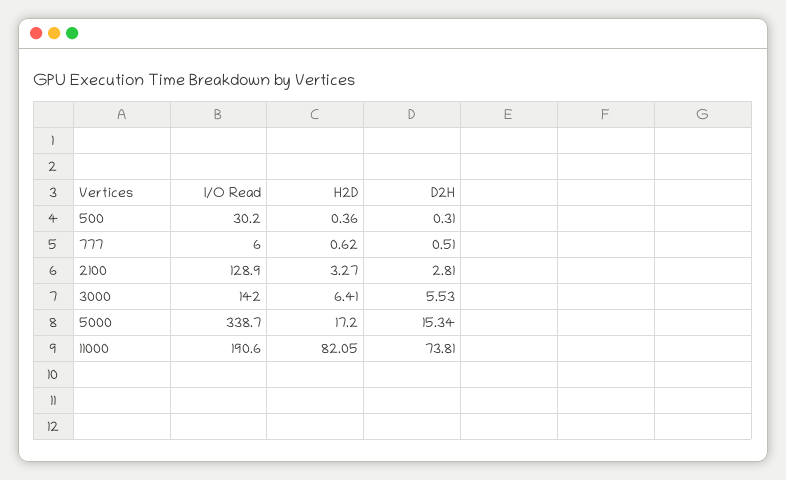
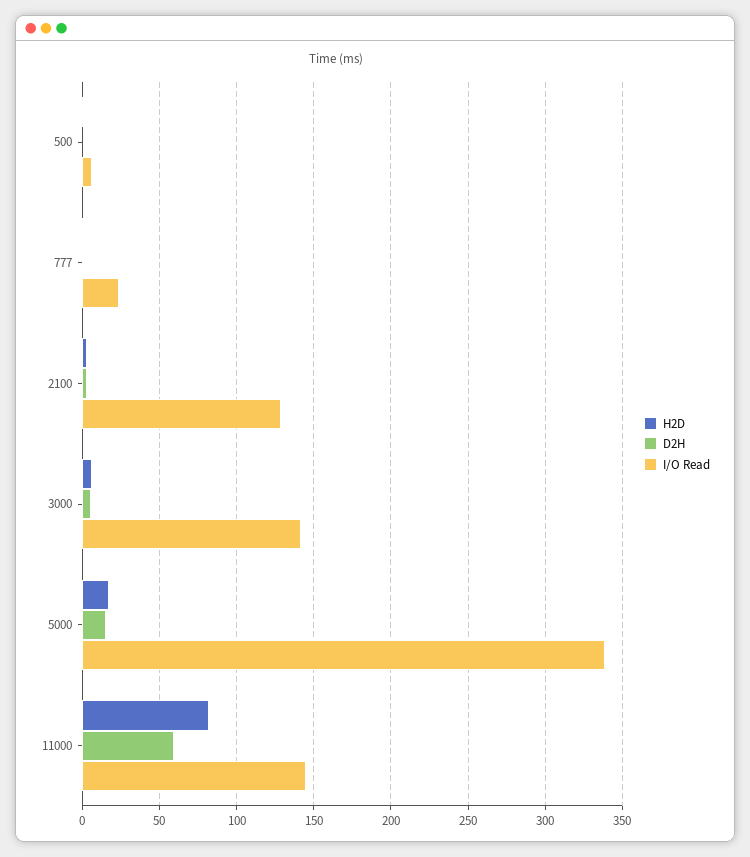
I/O Read, 500: 30.2 -> 5
I/O Read, 777: 6 -> 25
I/O Read, 11000: 190.6 -> 145
D2H, 11000: 73.81 -> 60

